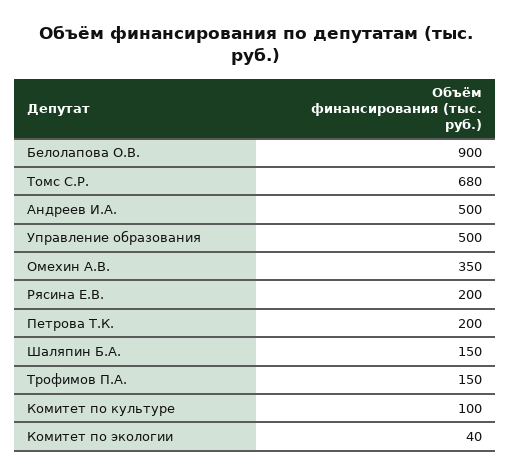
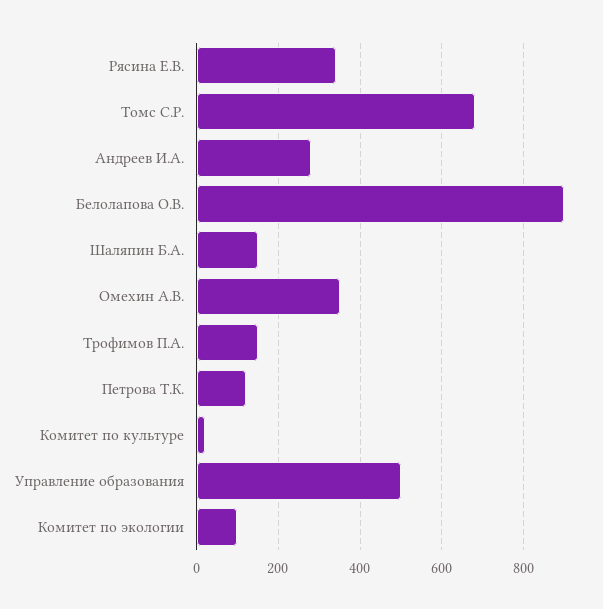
Андреев И.А.: 500 -> 280
Рясина Е.В.: 200 -> 340
Петрова Т.К.: 200 -> 120
Комитет по культуре: 100 -> 20
Комитет по экологии: 40 -> 100

